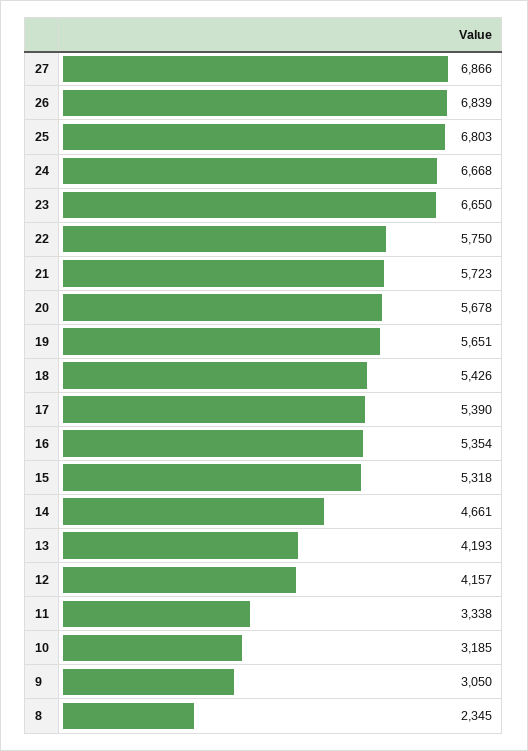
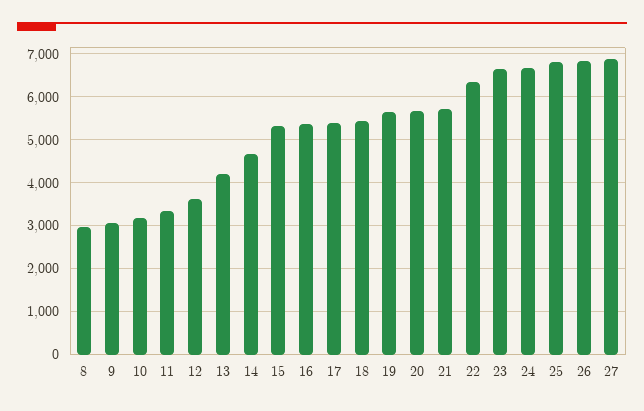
22: 5750 -> 6400
12: 4157 -> 3600
8: 2345 -> 3000

